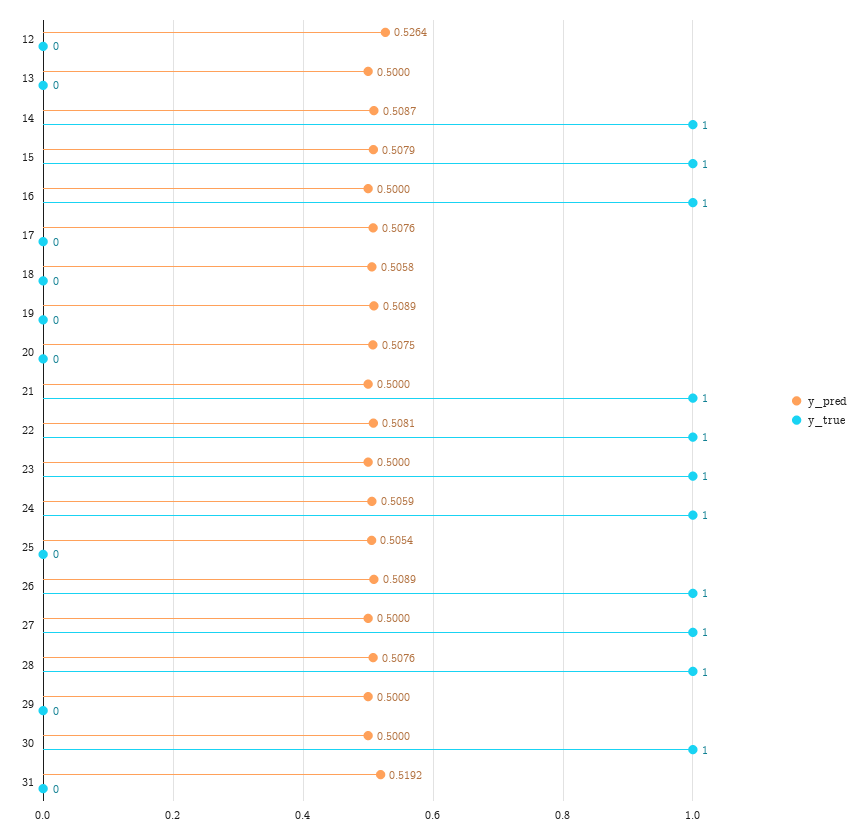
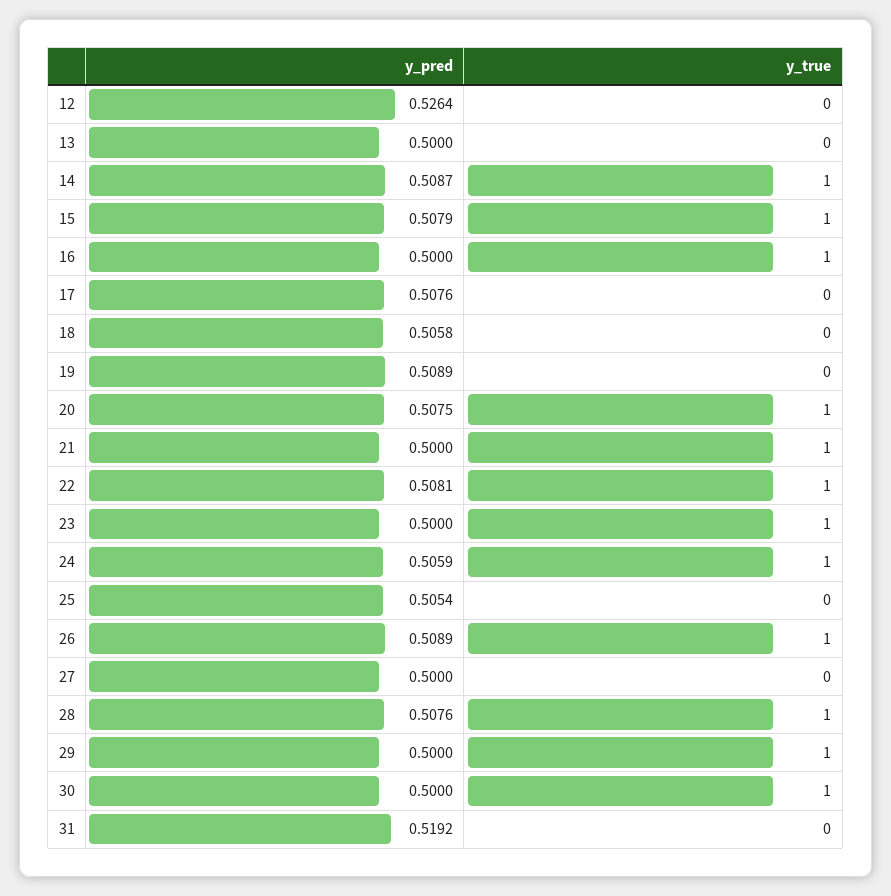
y_true, 20: 0 -> 1
y_true, 27: 1 -> 0
y_true, 29: 0 -> 1

